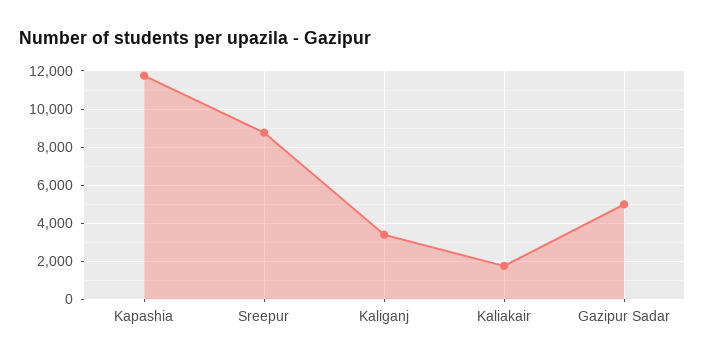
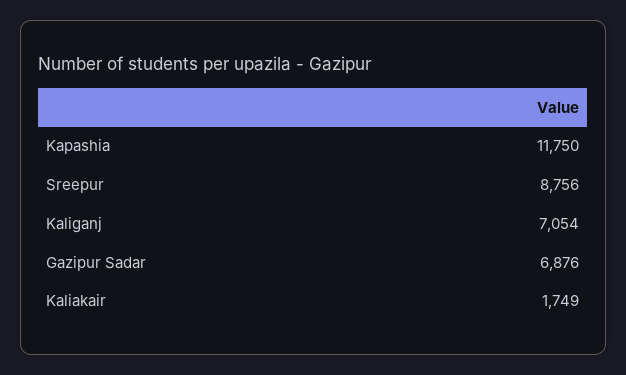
Kaliganj: 3500 -> 7054
Gazipur Sadar: 5000 -> 6876

